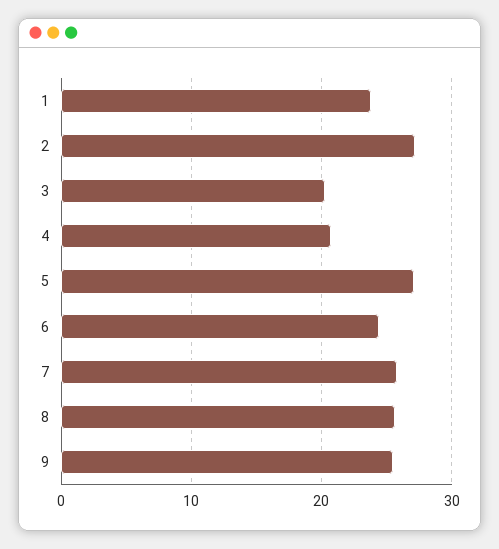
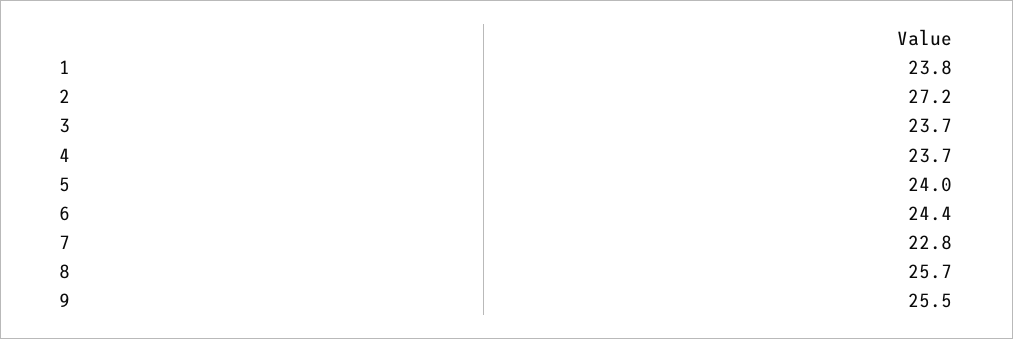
3: 20 -> 23.7
4: 21 -> 23.7
5: 27 -> 24
7: 26 -> 22.8

